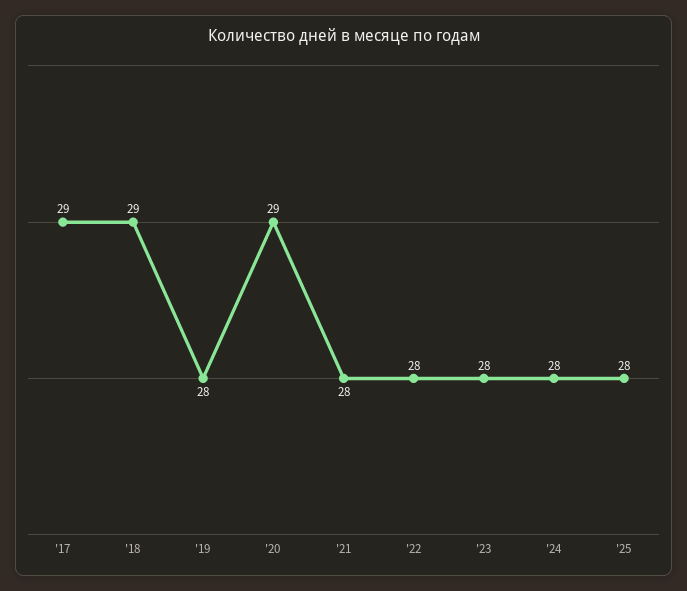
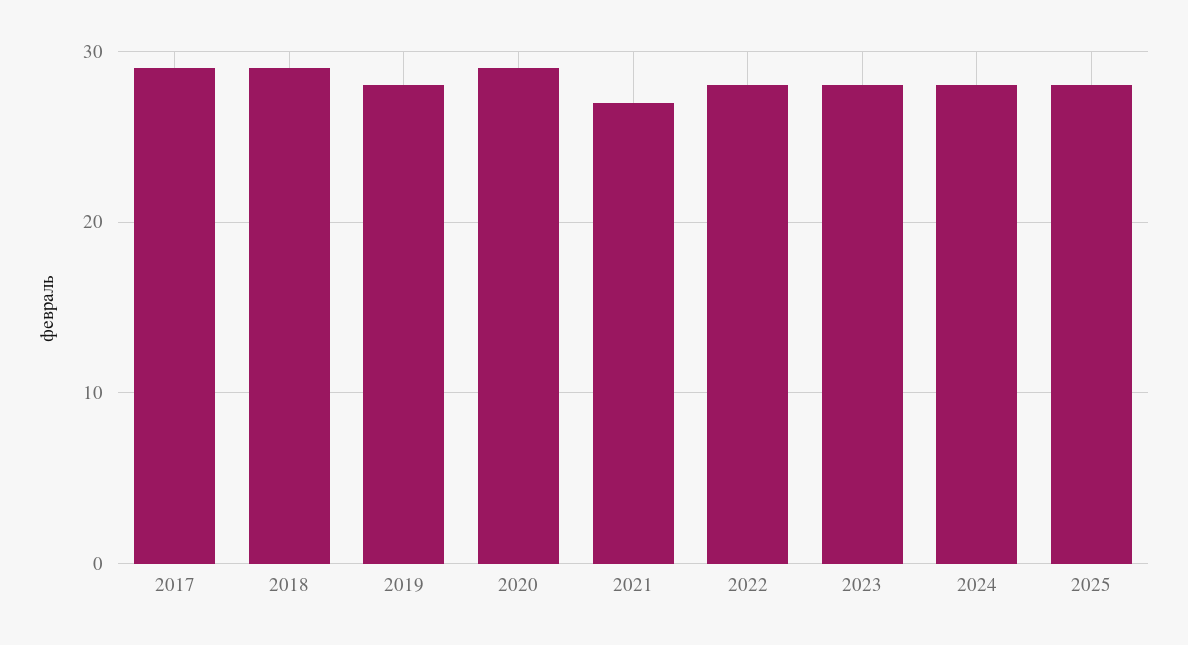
'21: 28 -> 27

